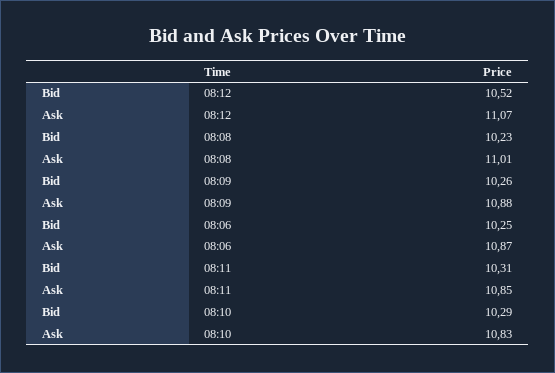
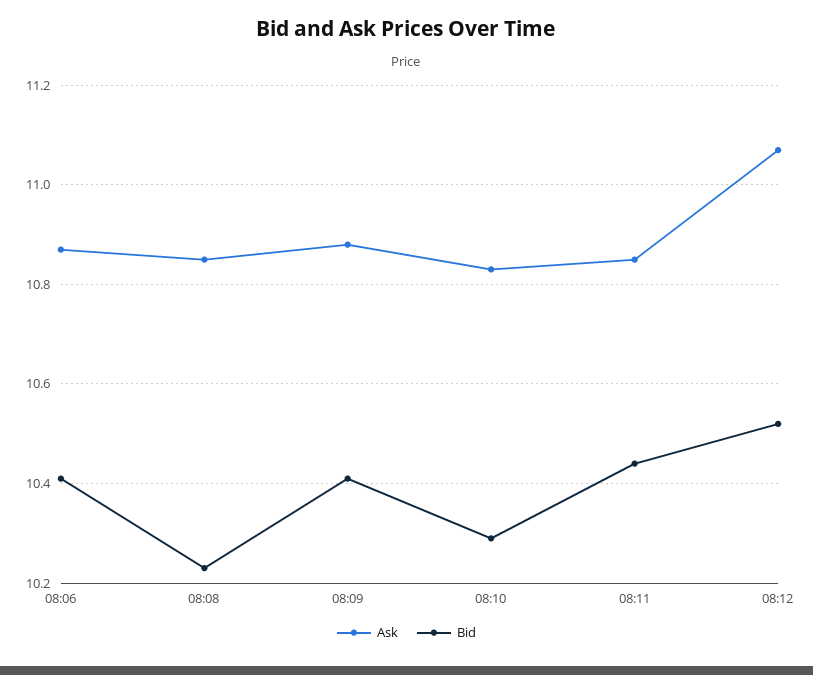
Ask, 08:08: 11.01 -> 10.85
Bid, 08:09: 10.26 -> 10.4
Bid, 08:06: 10.25 -> 10.4
Bid, 08:11: 10.31 -> 10.45

